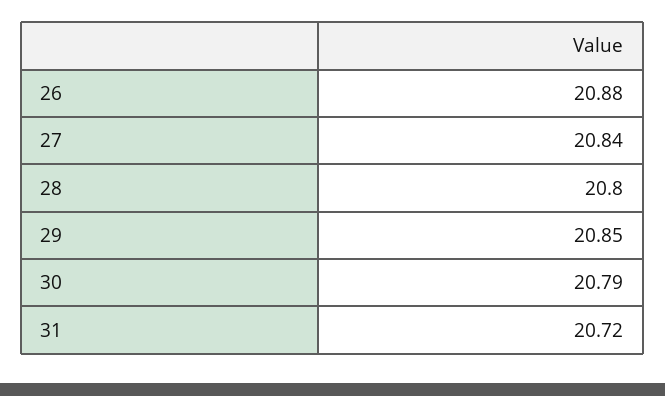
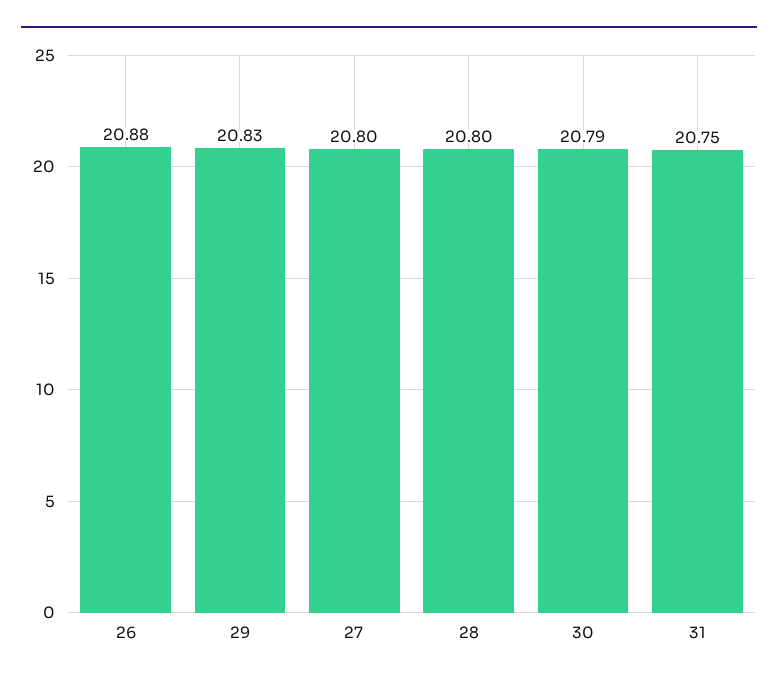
27: 20.84 -> 20.8
29: 20.85 -> 20.83
31: 20.72 -> 20.75

